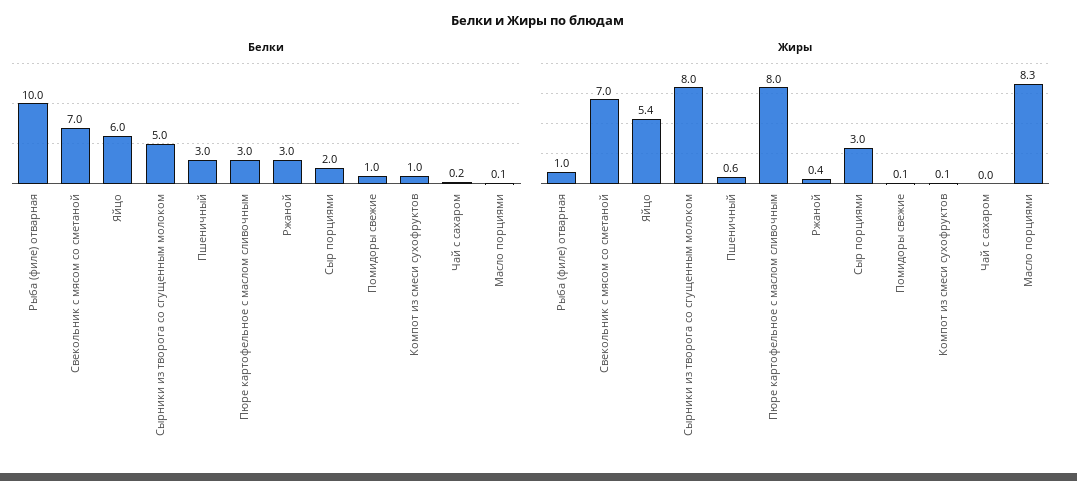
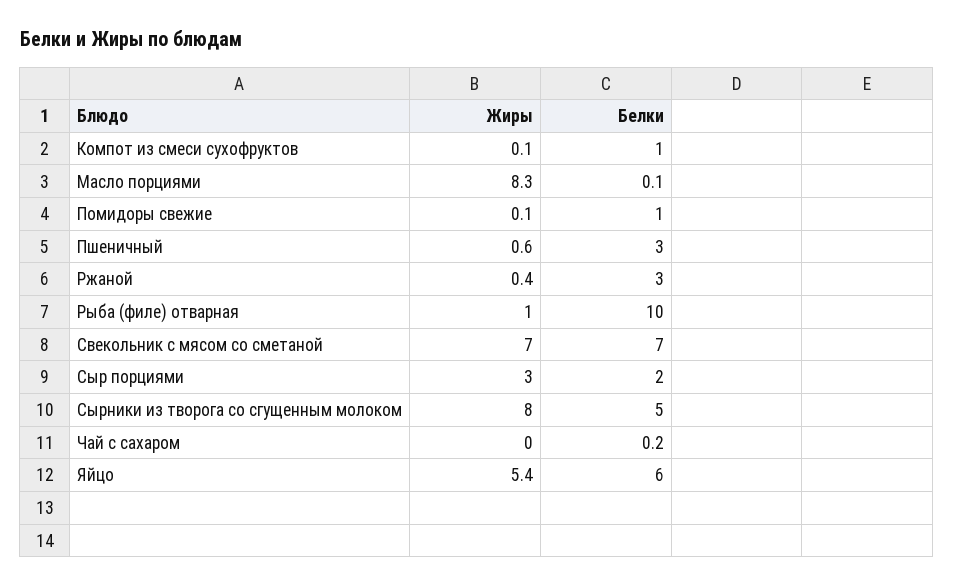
Белки, Пюре картофельное с маслом сливочным: 3 -> none
Жиры, Пюре картофельное с маслом сливочным: 8 -> none

